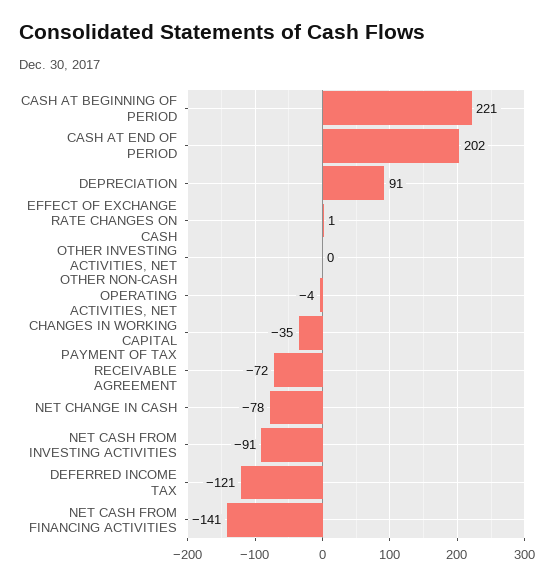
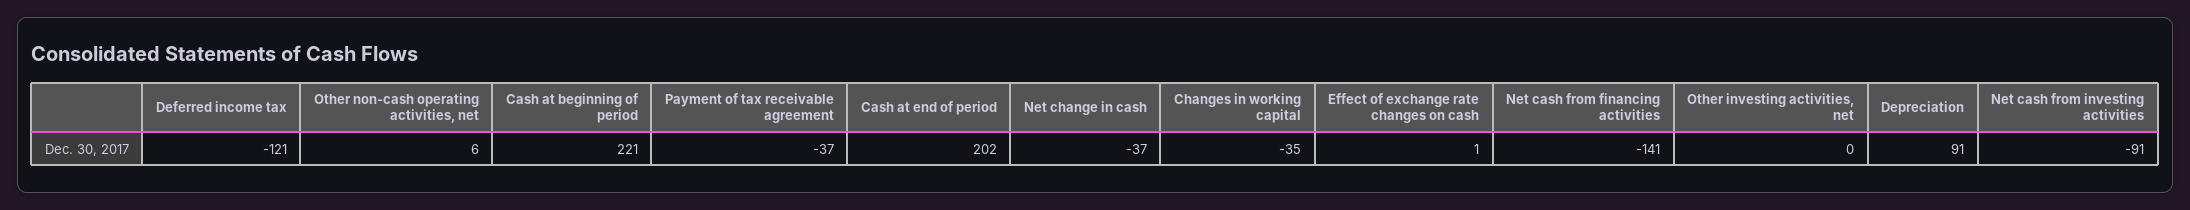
OTHER NON-CASH OPERATING ACTIVITIES, NET: -4 -> 6
PAYMENT OF TAX RECEIVABLE AGREEMENT: -72 -> -37
NET CHANGE IN CASH: -78 -> -37

